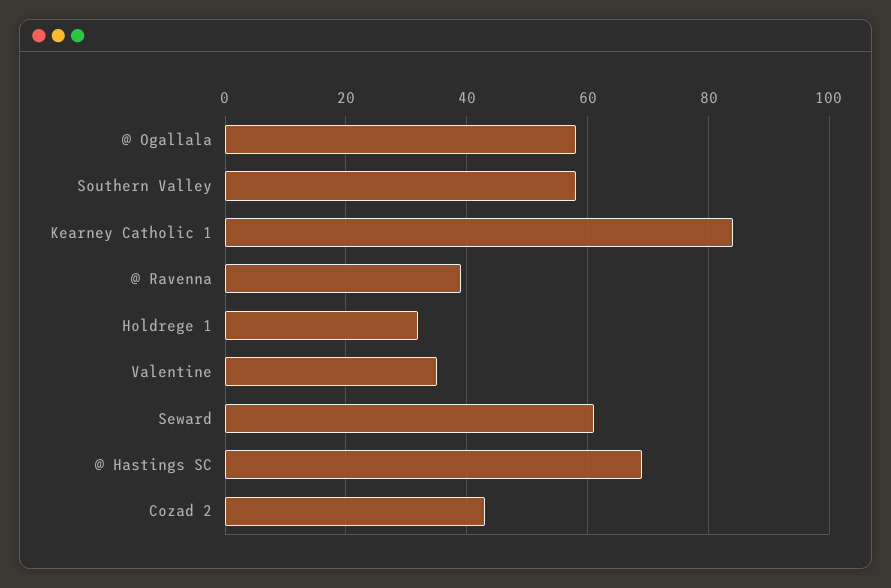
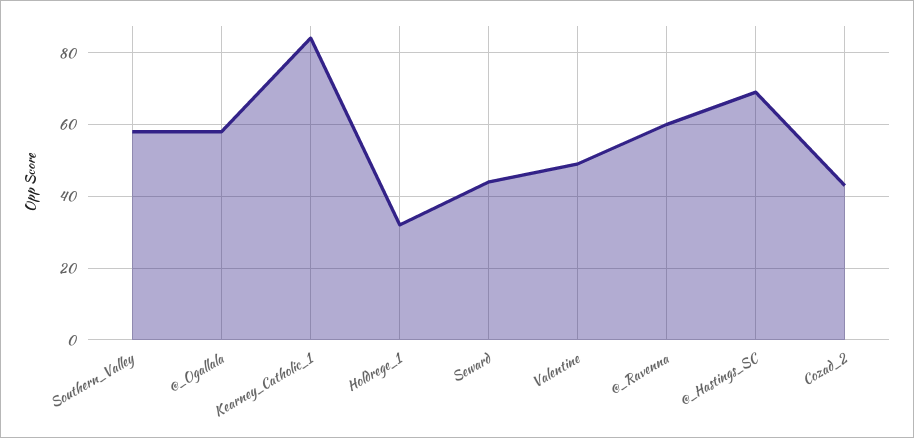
@ Ravenna: 40 -> 60
Valentine: 35 -> 50
Seward: 60 -> 45

